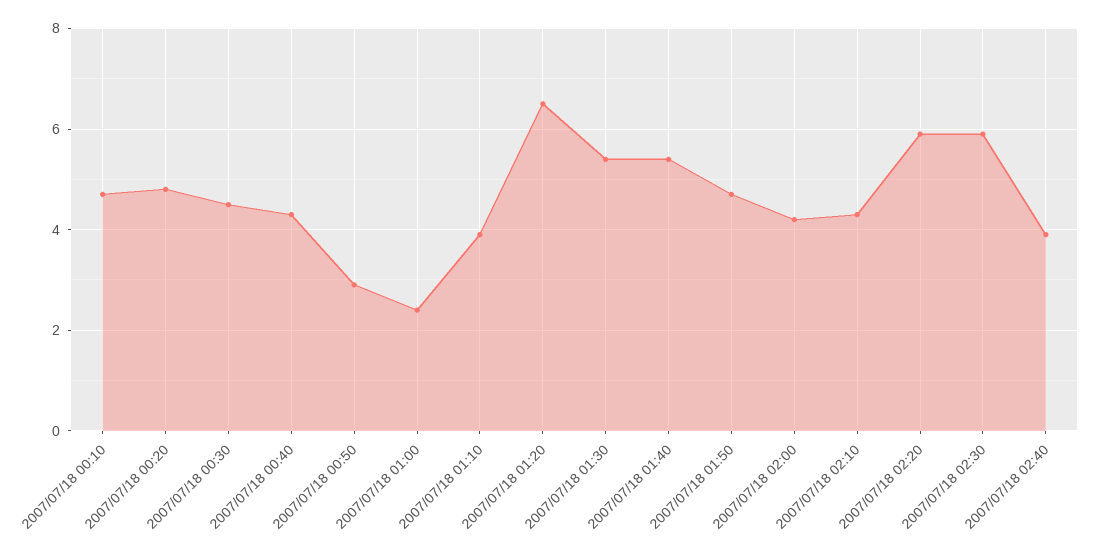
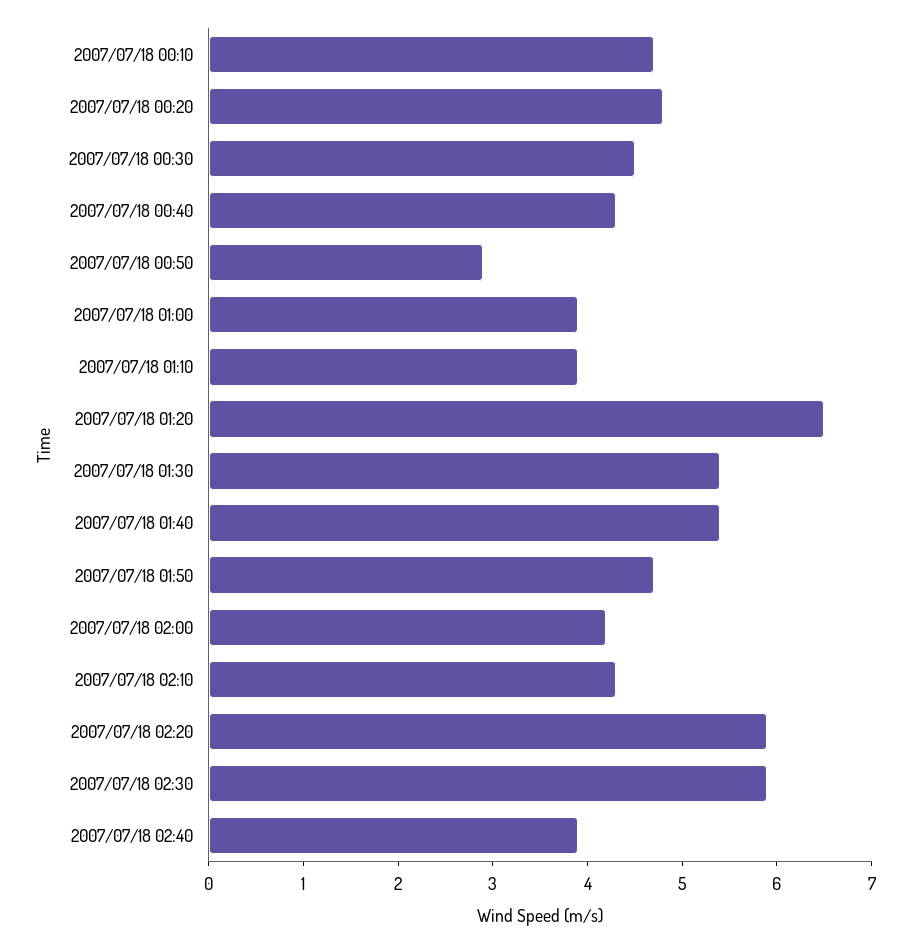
2007/07/18 01:00: 2.5 -> 3.9

